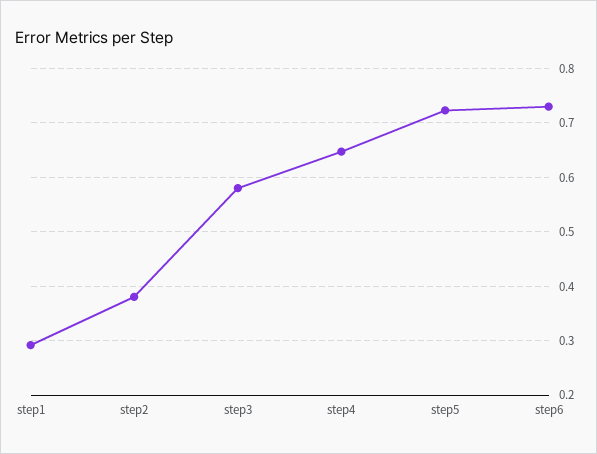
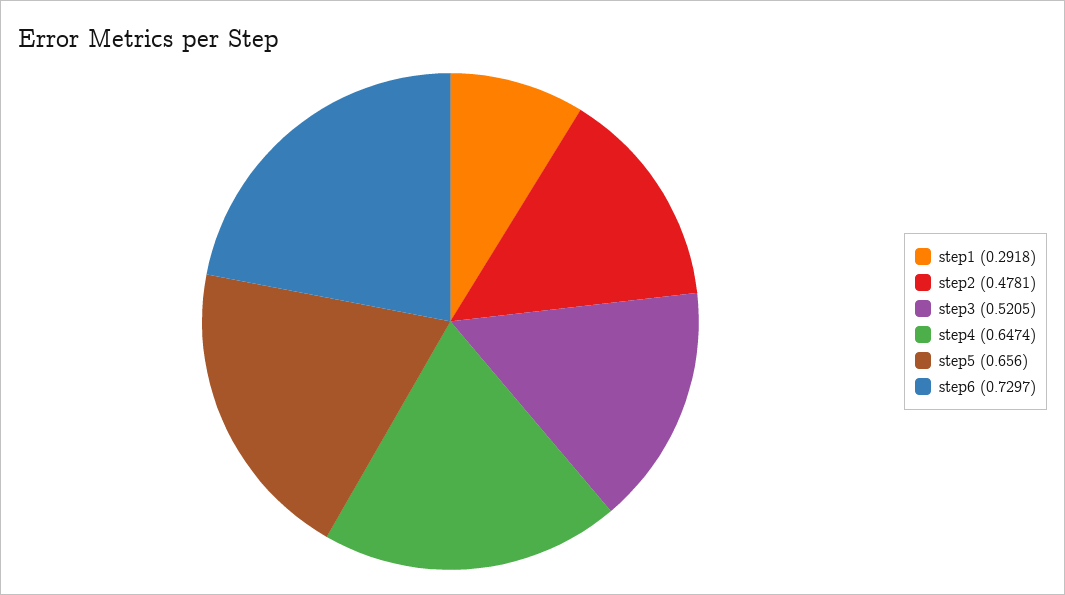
step2: 0.38 -> 0.4781
step3: 0.58 -> 0.5205
step5: 0.72 -> 0.656

